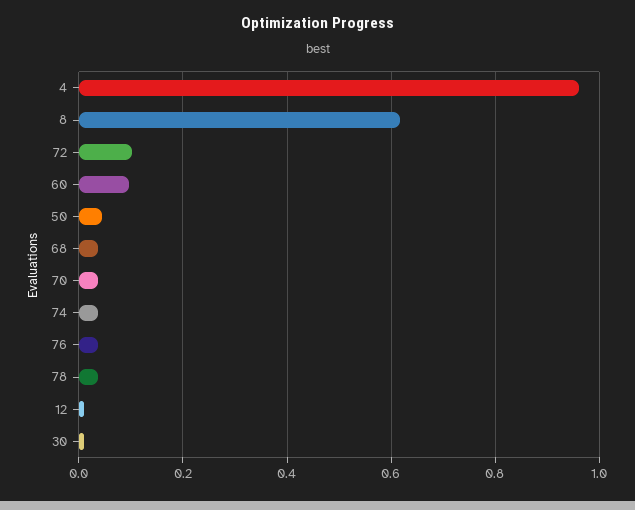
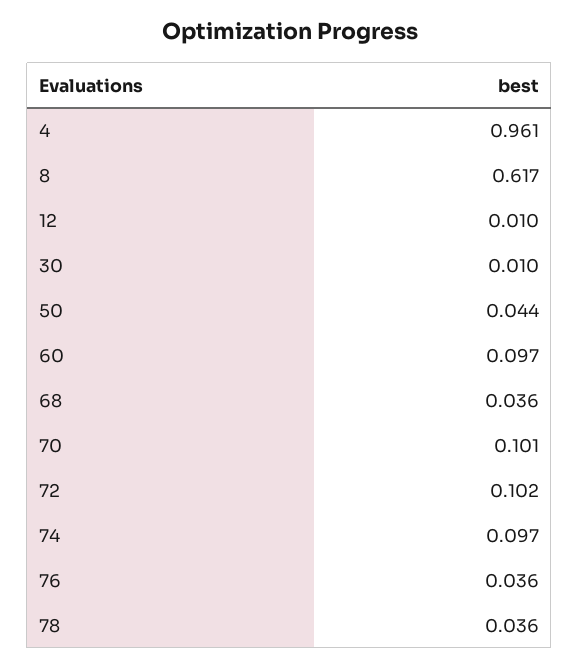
70: 0.04 -> 0.101
74: 0.04 -> 0.097

